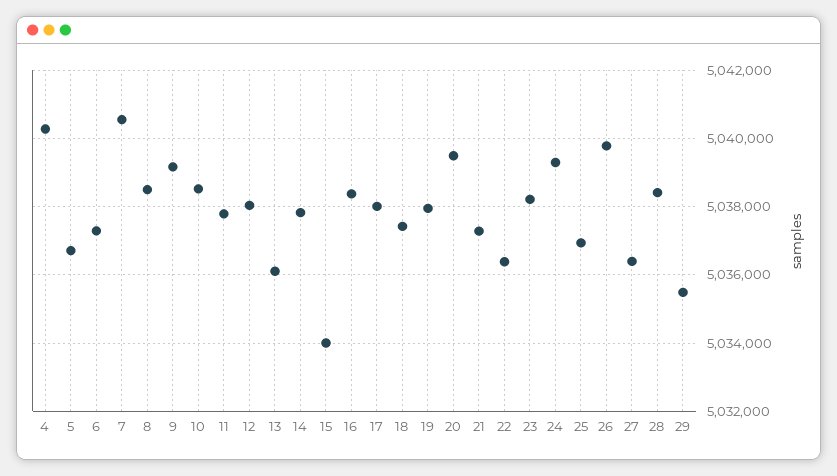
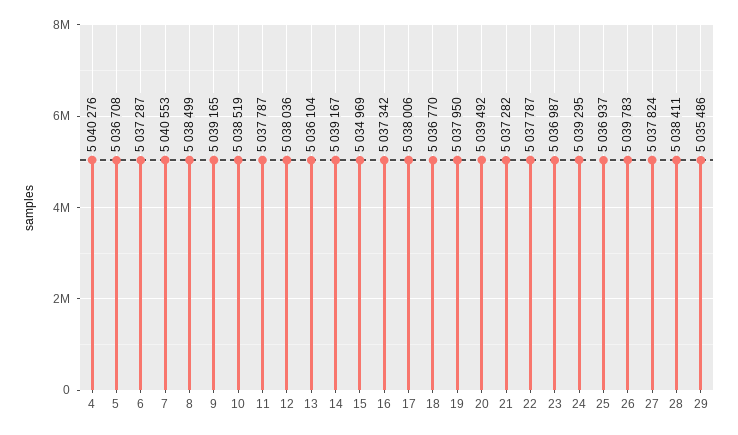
14: 5037800 -> 5039167
15: 5034000 -> 5034969
16: 5038400 -> 5037342
18: 5037400 -> 5036770
22: 5036400 -> 5037787
23: 5038200 -> 5036987
27: 5036400 -> 5037824

